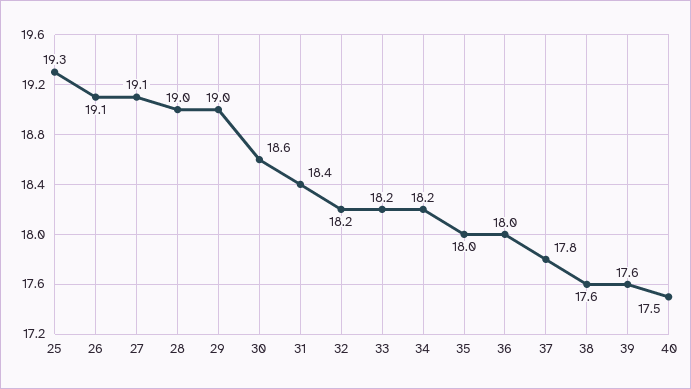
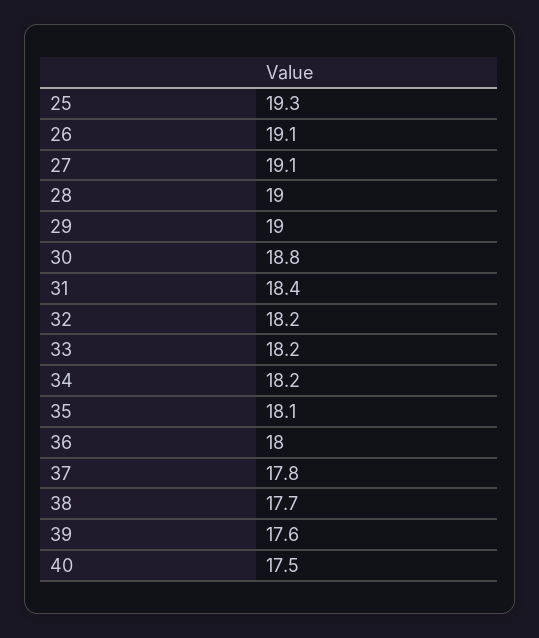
30: 18.6 -> 18.8
35: 18 -> 18.1
38: 17.6 -> 17.7

